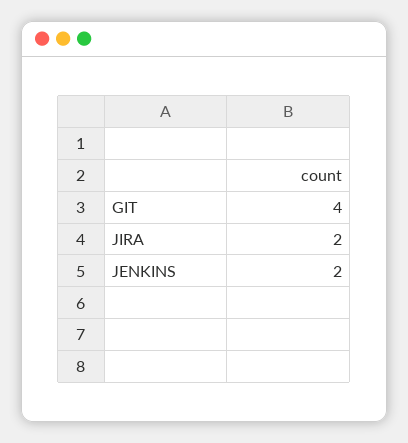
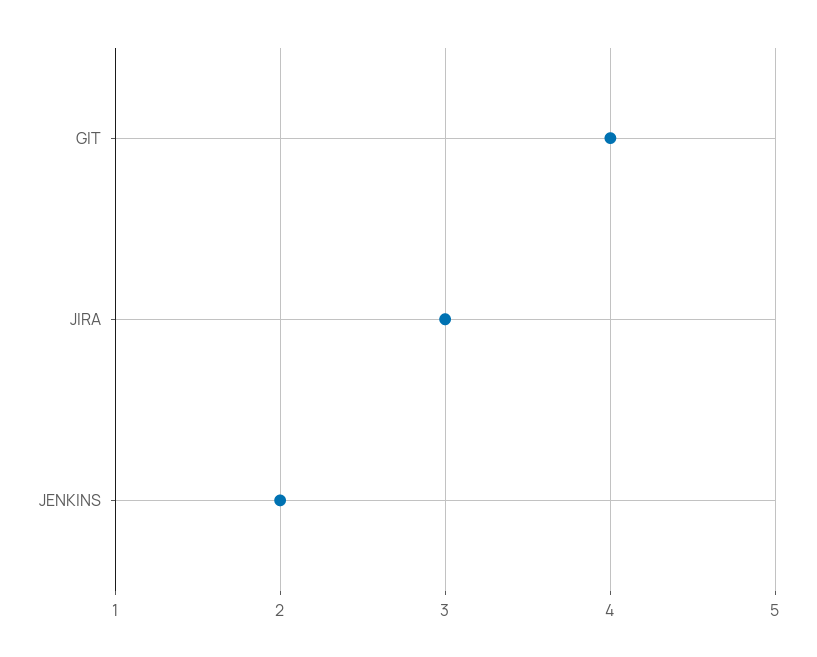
JIRA: 2 -> 3

